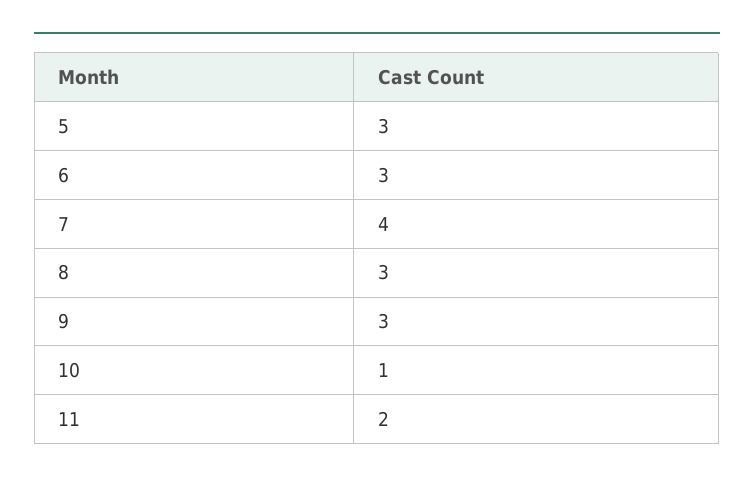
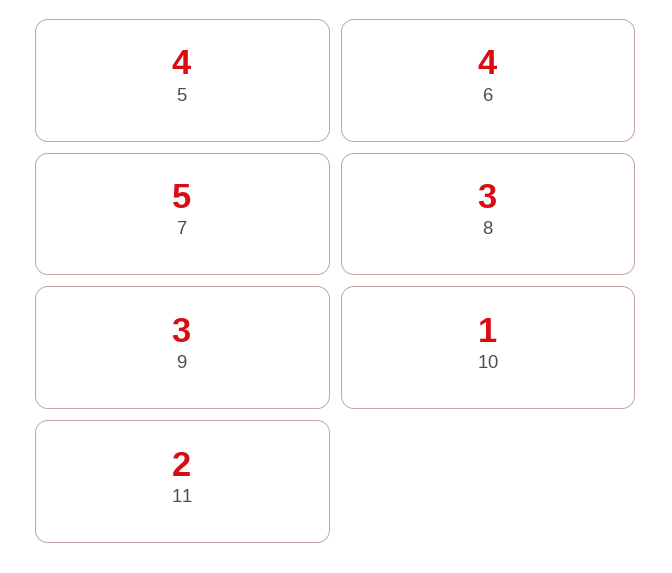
5: 3 -> 4
6: 3 -> 4
7: 4 -> 5

